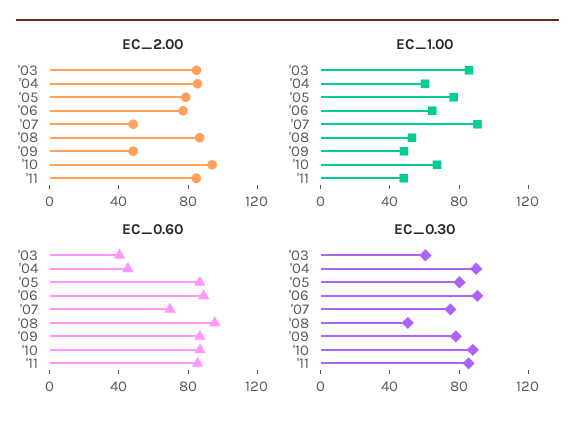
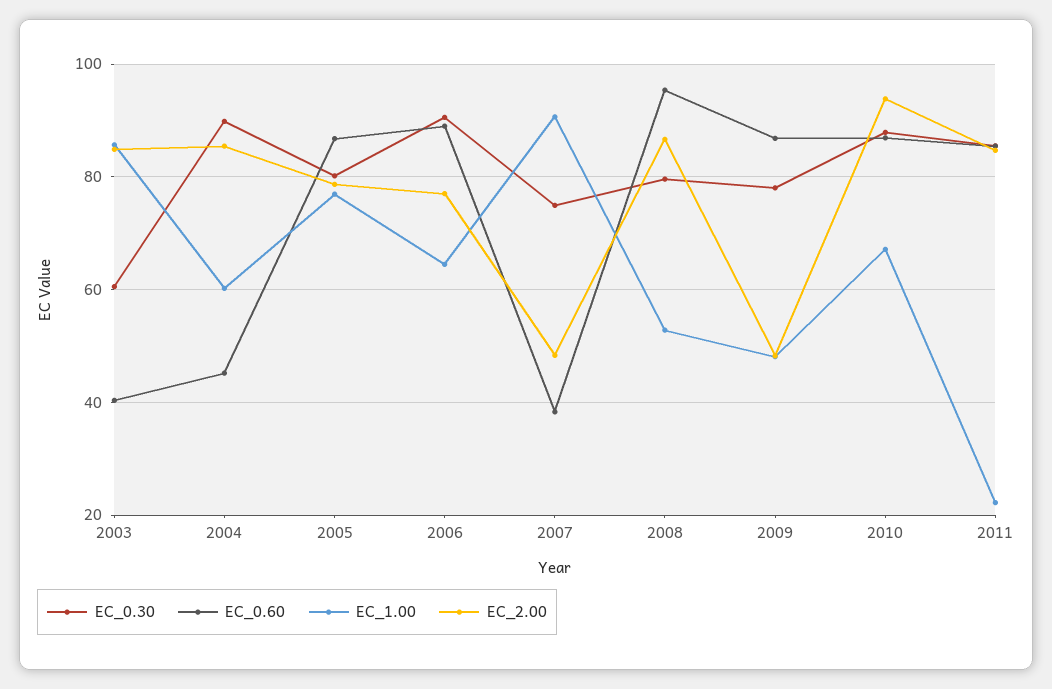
EC_1.00, '11: 50 -> 22
EC_0.60, '07: 70 -> 38
EC_0.30, '08: 50 -> 80

